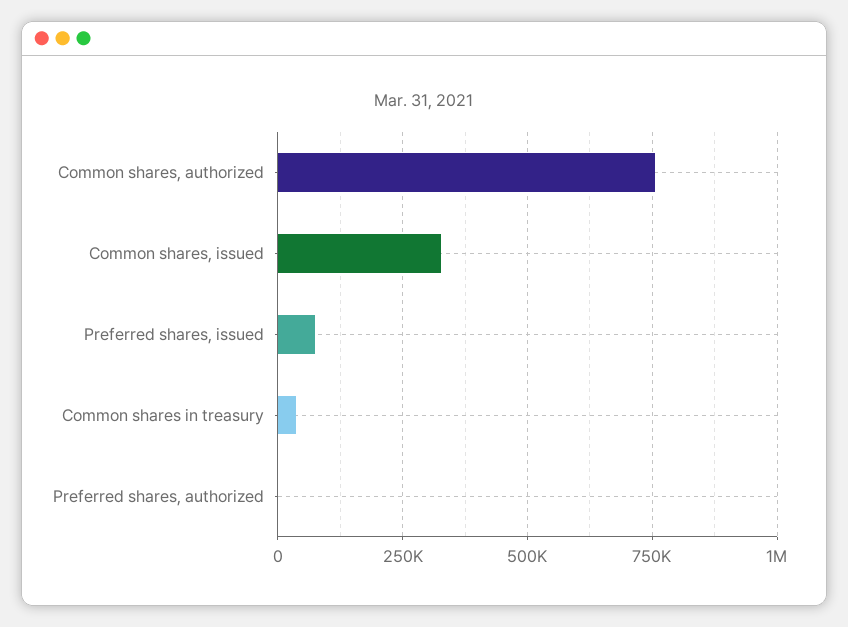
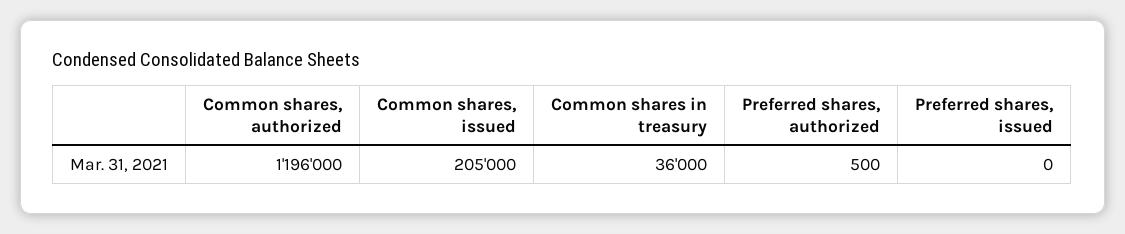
Common shares, authorized: 750000 -> 1196000
Common shares, issued: 325000 -> 205000
Preferred shares, issued: 75000 -> 0

